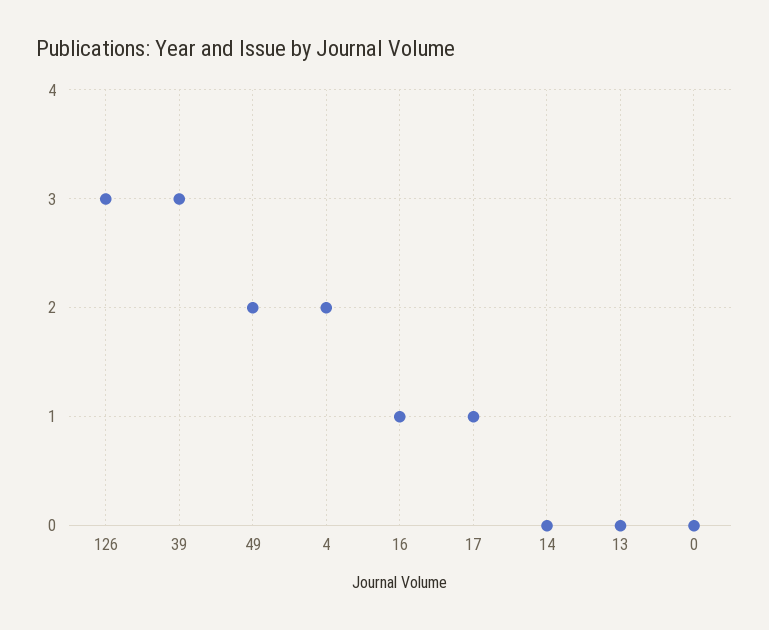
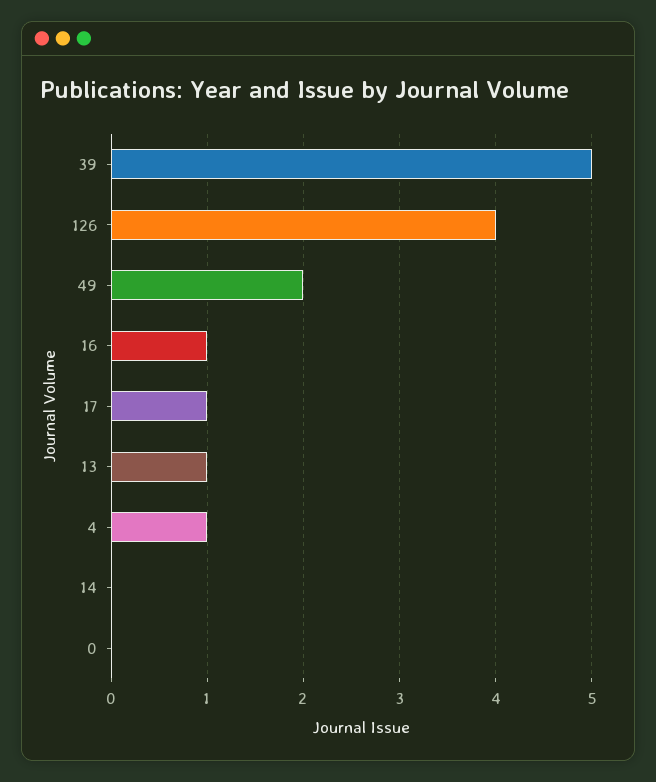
126: 3 -> 4
39: 3 -> 5
4: 2 -> 1
13: 0 -> 1

